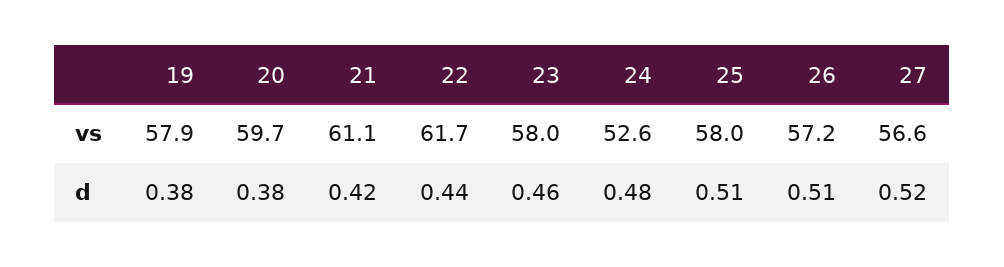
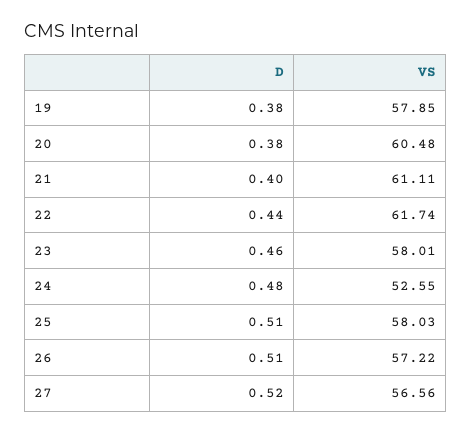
20, vs: 59.7 -> 60.48
21, d: 0.42 -> 0.4

